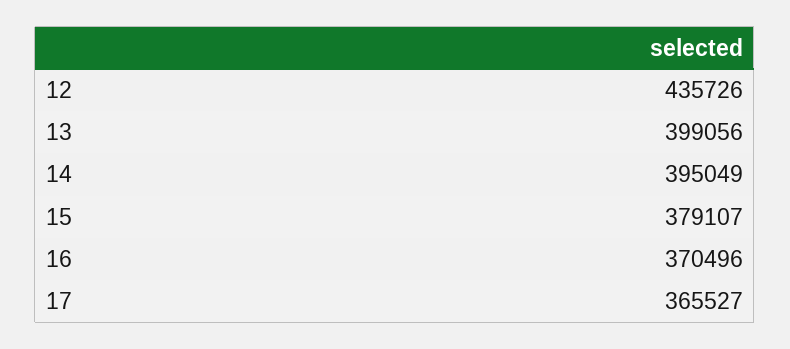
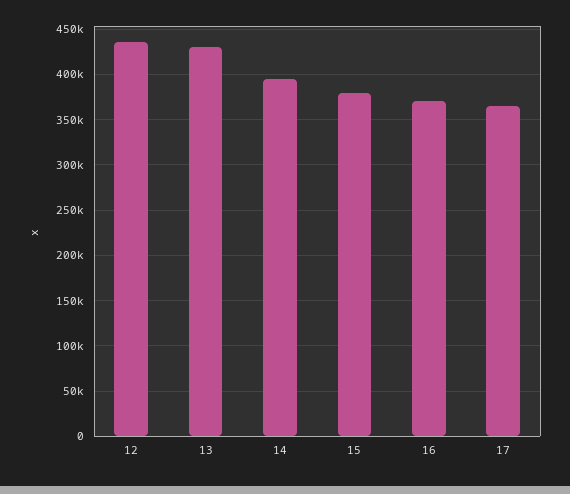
13: 399056 -> 430000

